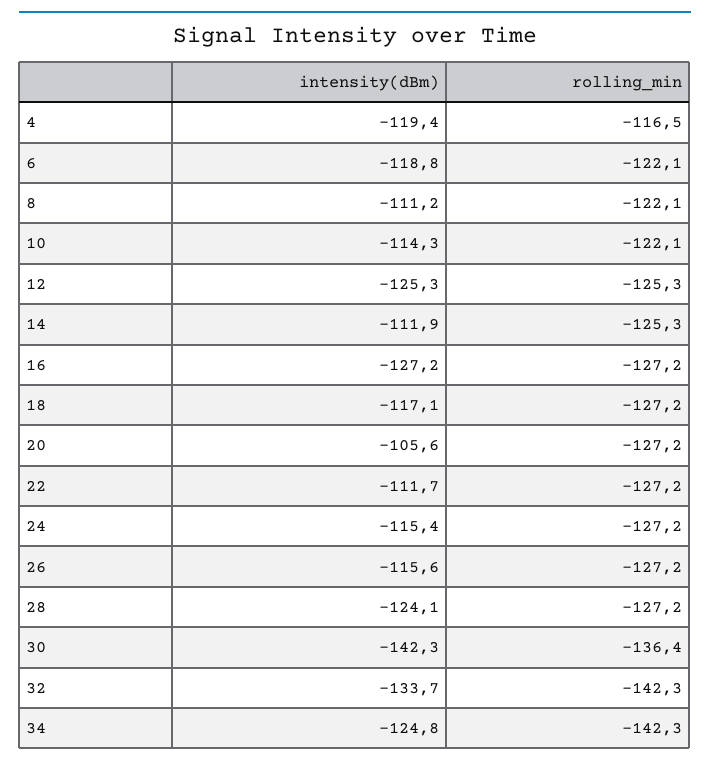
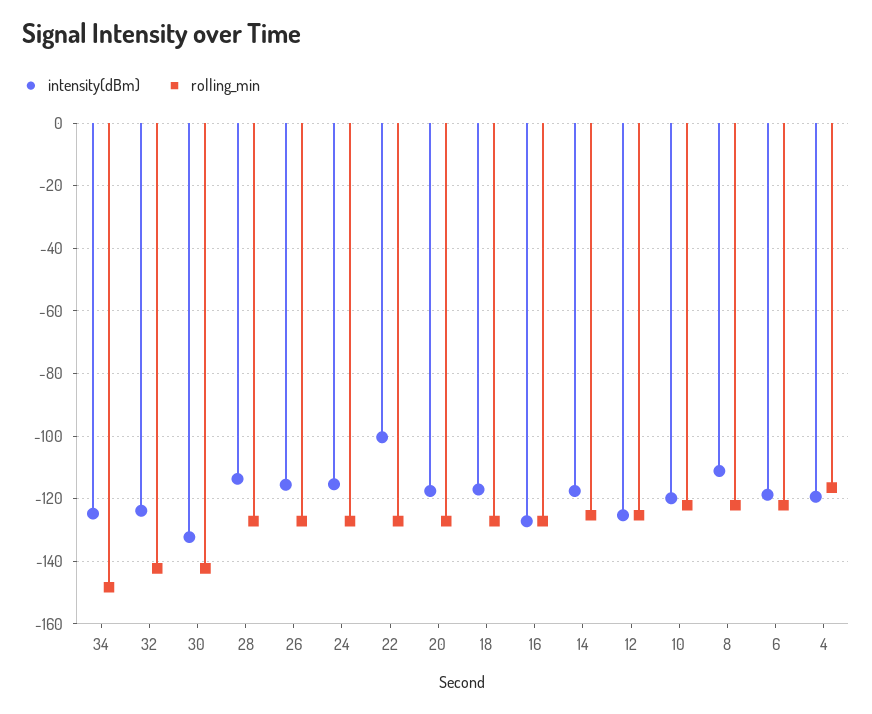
intensity(dBm), 10: -114.3 -> -120
intensity(dBm), 14: -111.9 -> -118
intensity(dBm), 20: -105.6 -> -118
intensity(dBm), 22: -111.7 -> -100
intensity(dBm), 28: -124.1 -> -114
intensity(dBm), 30: -142.3 -> -132
rolling_min, 30: -136.4 -> -142
intensity(dBm), 32: -133.7 -> -124
rolling_min, 34: -142.3 -> -148

